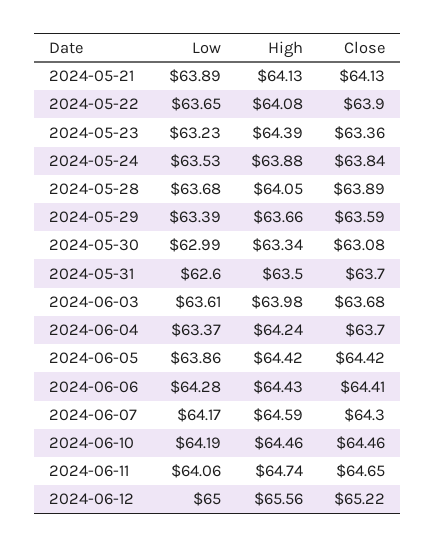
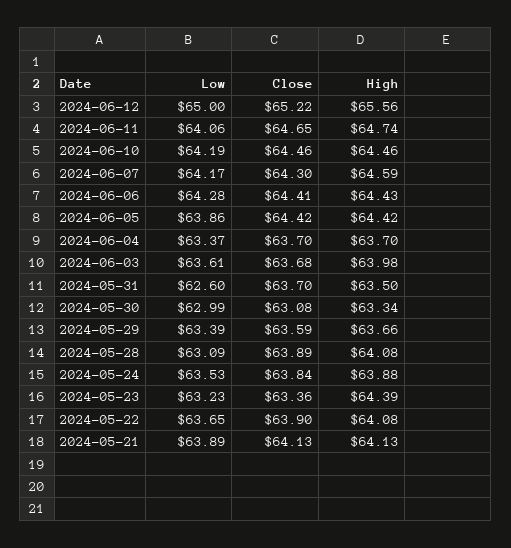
Low, 2024-05-28: 63.68 -> 63.09
High, 2024-05-28: 64.05 -> 64.08
High, 2024-06-04: 64.24 -> 63.7

